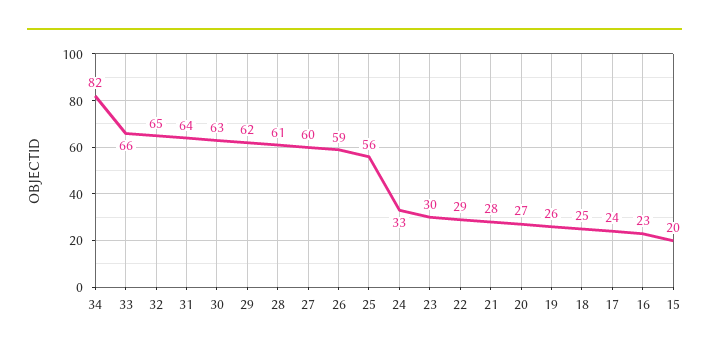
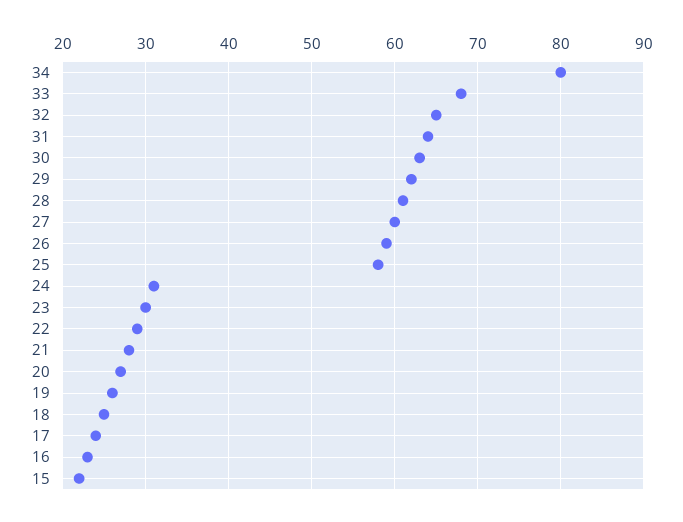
34: 82 -> 80
33: 66 -> 68
25: 56 -> 58
24: 33 -> 31
15: 20 -> 22

